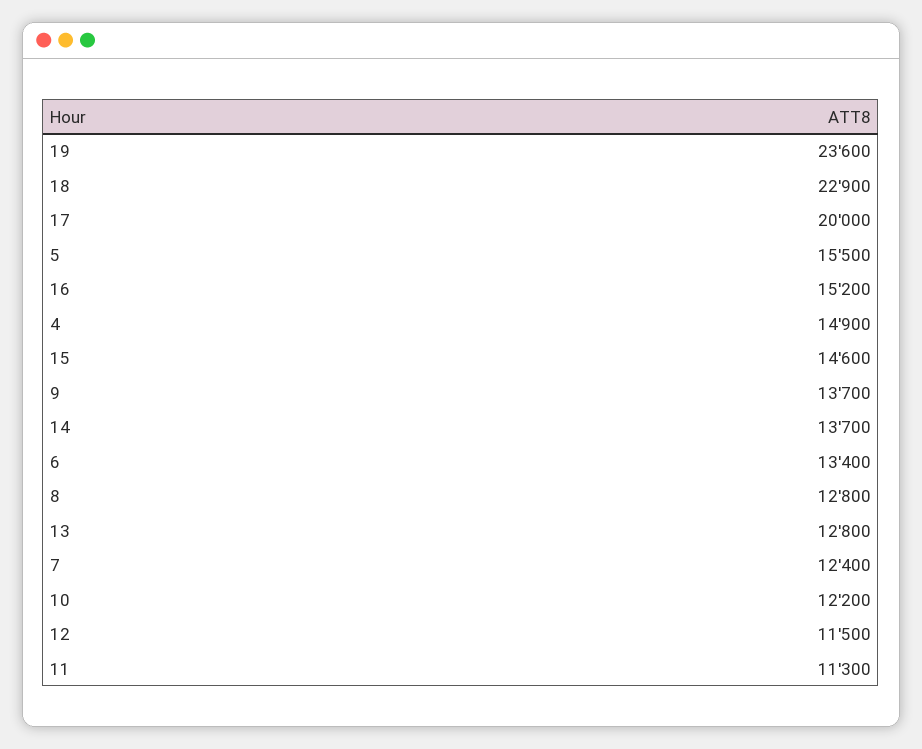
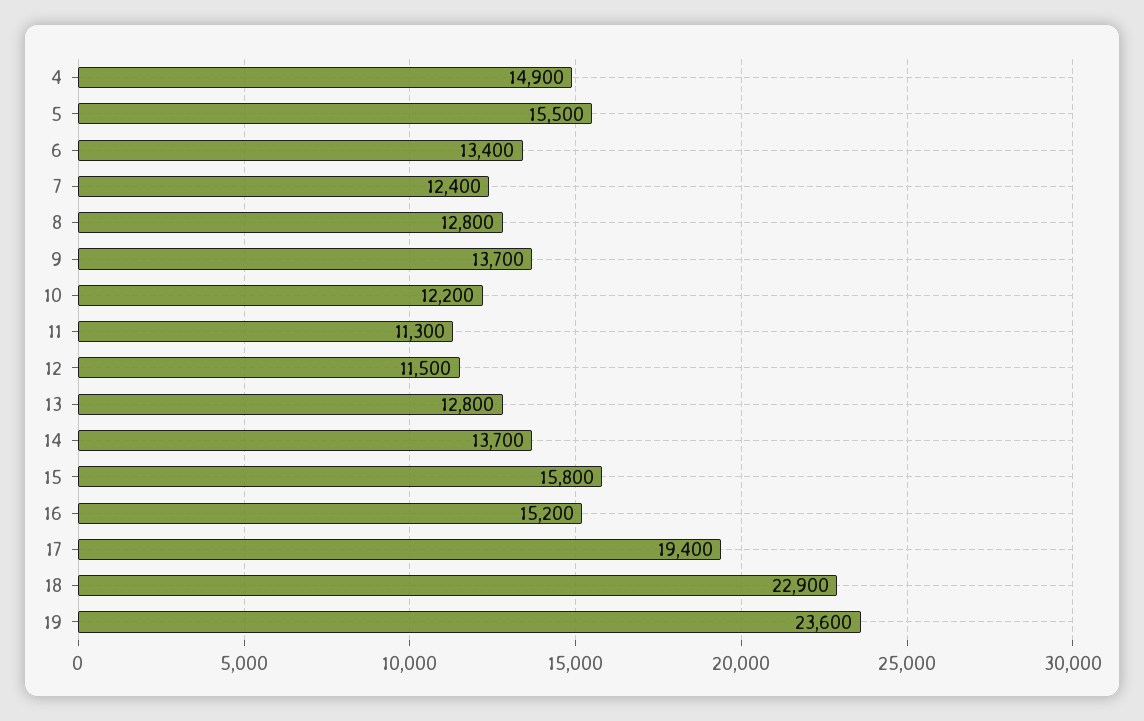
17: 20000 -> 19400
15: 14600 -> 15800

